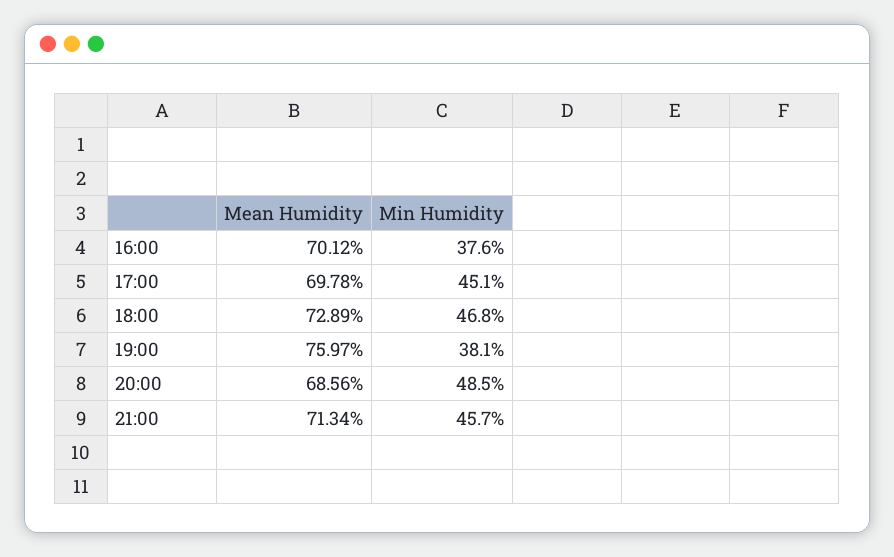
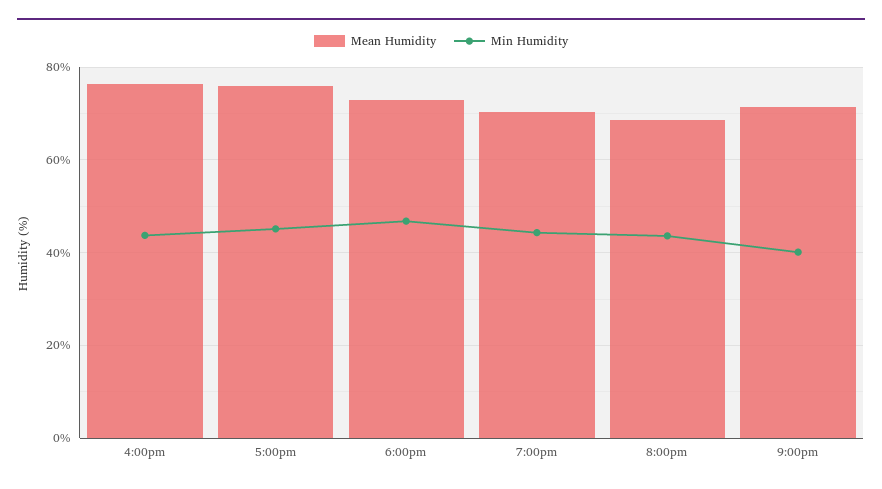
Mean Humidity, 16:00: 70.12 -> 76
Min Humidity, 16:00: 37.6 -> 44
Mean Humidity, 17:00: 69.78 -> 76
Mean Humidity, 19:00: 75.97 -> 70
Min Humidity, 19:00: 38.1 -> 44
Min Humidity, 20:00: 48.5 -> 44
Min Humidity, 21:00: 45.7 -> 40

